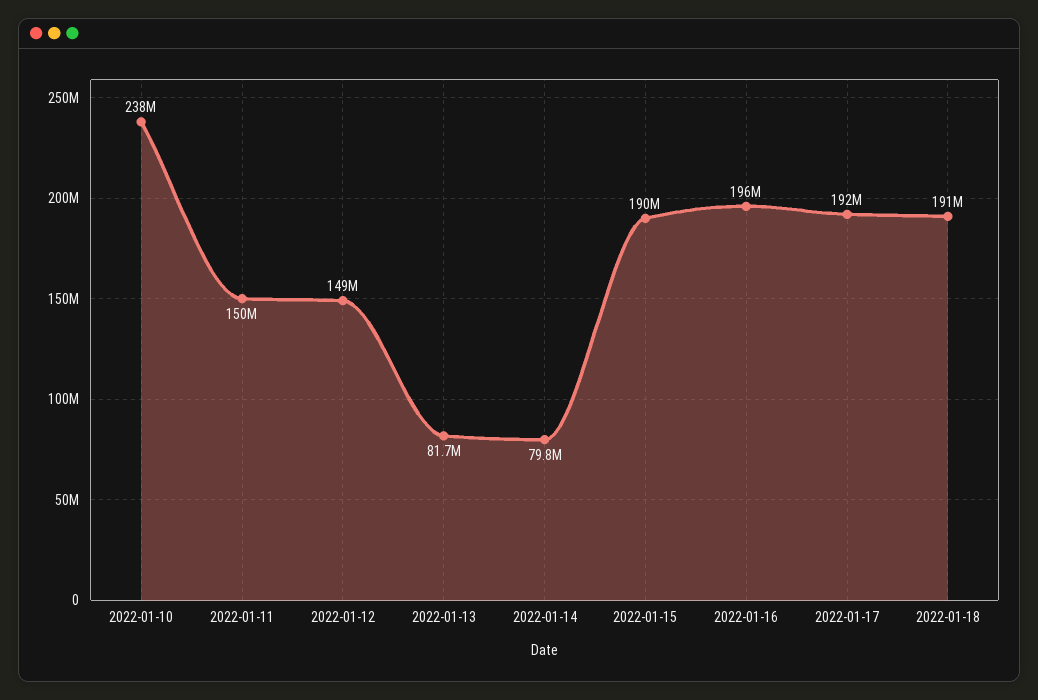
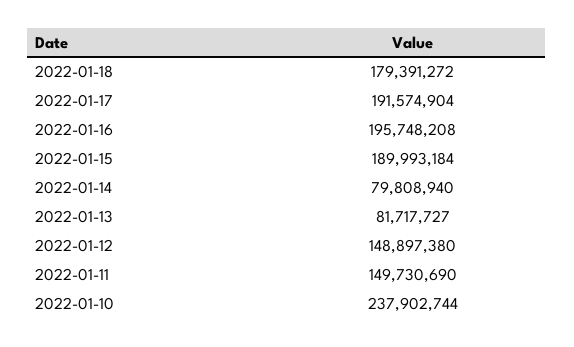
2022-01-18: 191000000 -> 179391272

